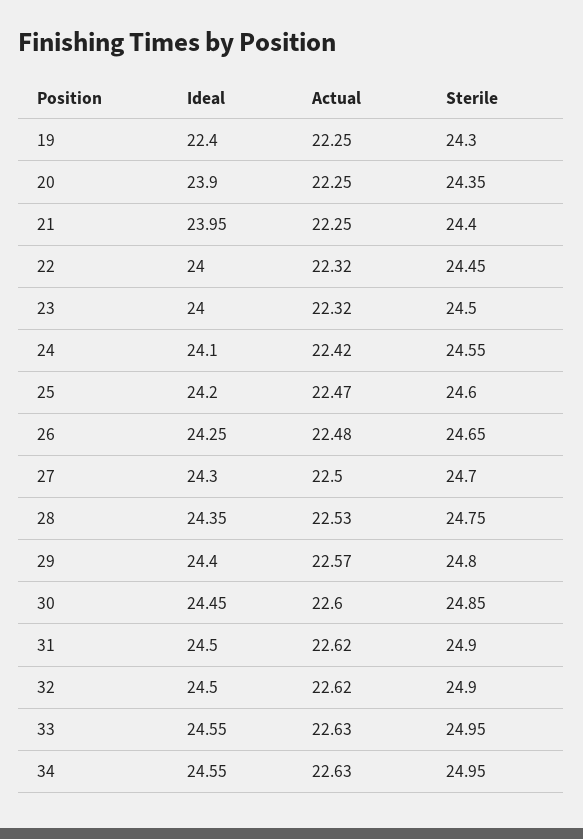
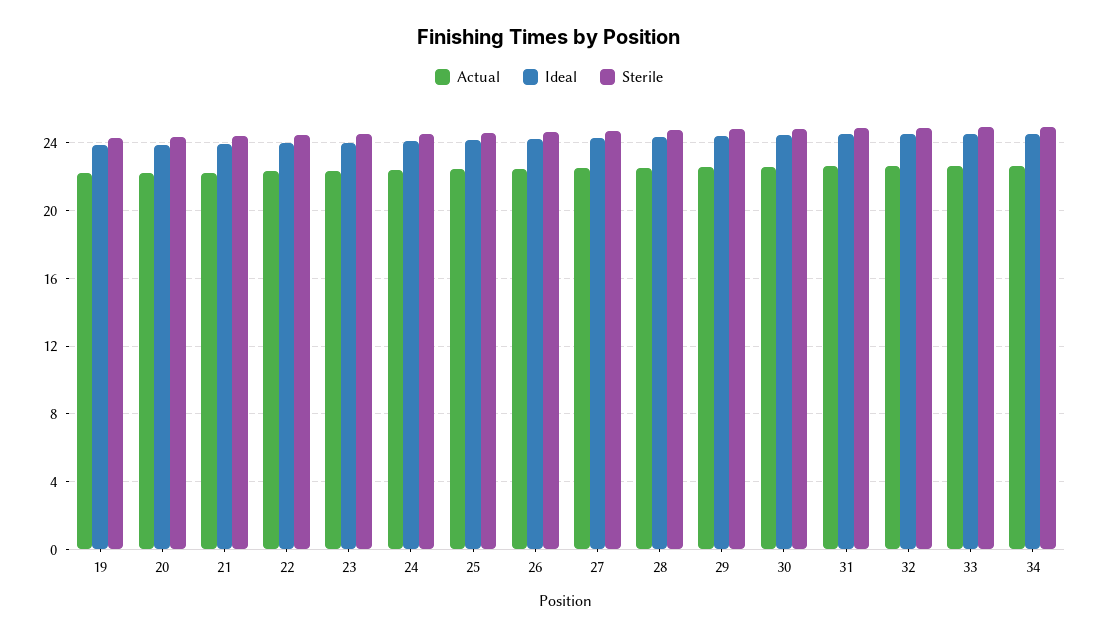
Ideal, 19: 22.4 -> 24

